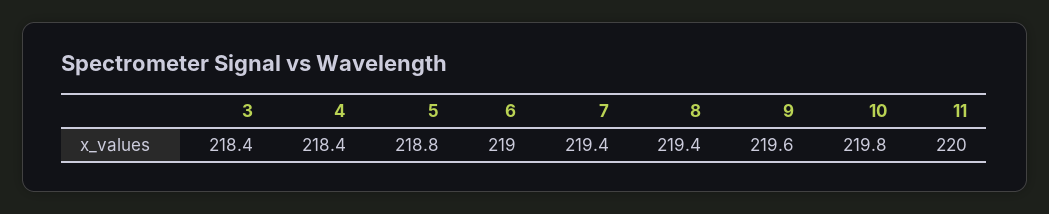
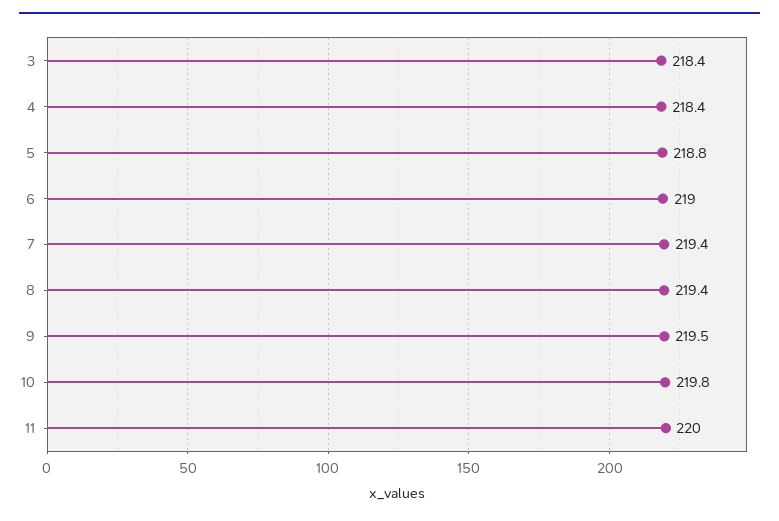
9: 219.6 -> 219.5

